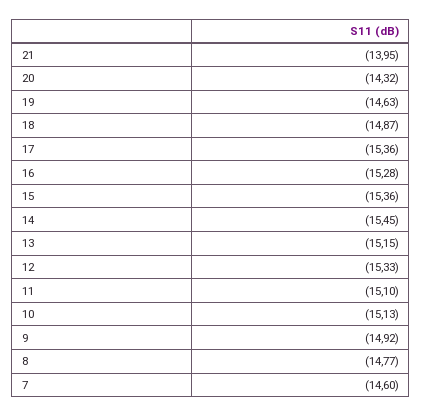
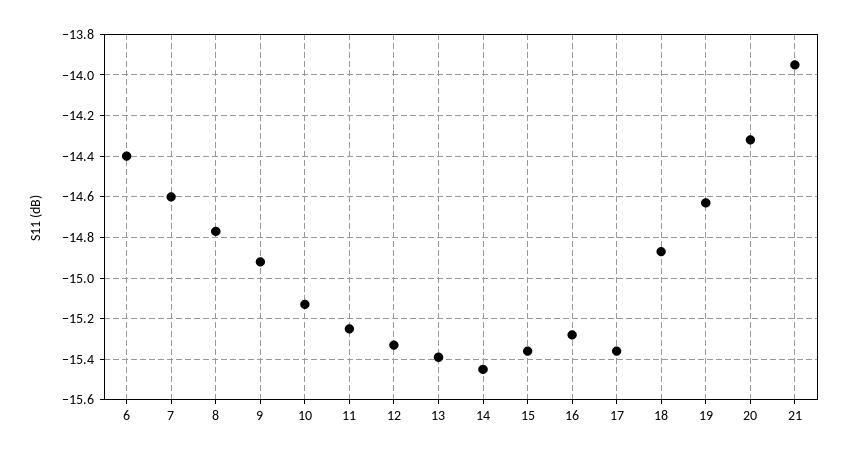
13: -15.15 -> -15.4
11: -15.1 -> -15.25
6: none -> -14.4

